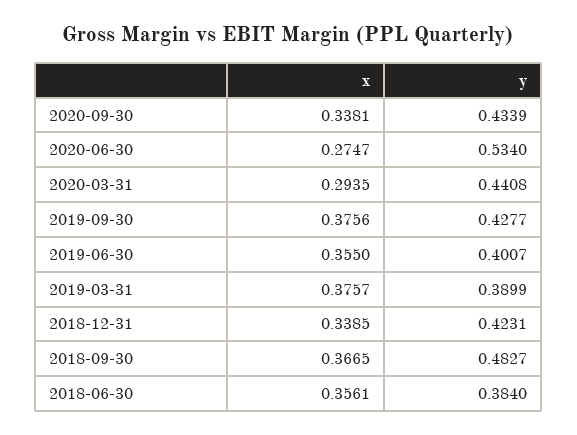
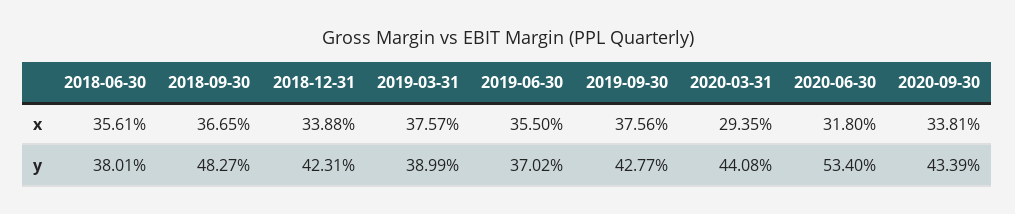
x, 2020-06-30: 0.2747 -> 0.318
y, 2019-06-30: 0.4007 -> 0.3702
x, 2018-12-31: 0.3385 -> 0.3388
y, 2018-06-30: 0.384 -> 0.3801

